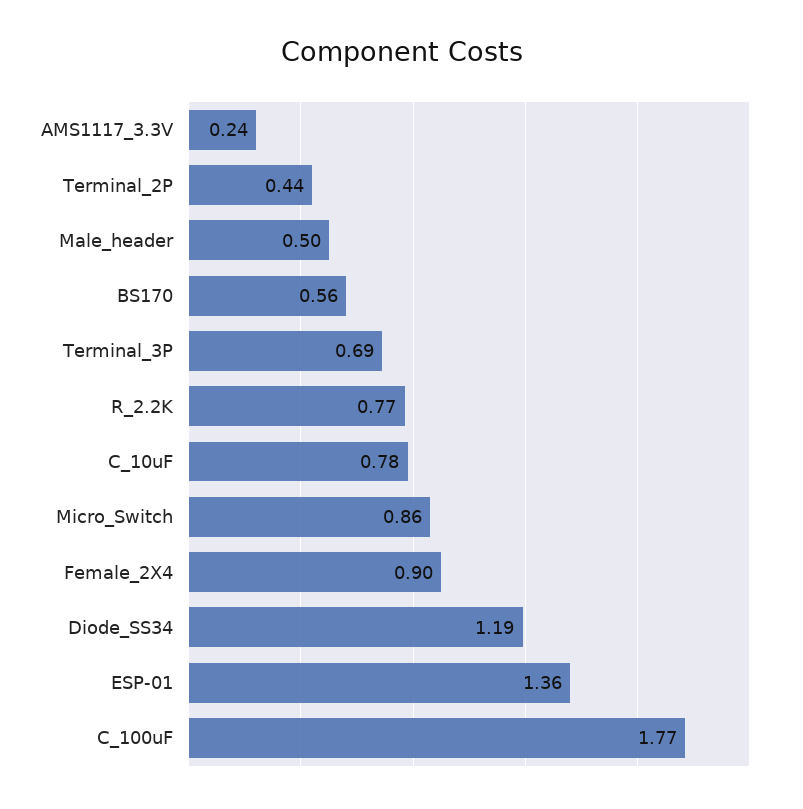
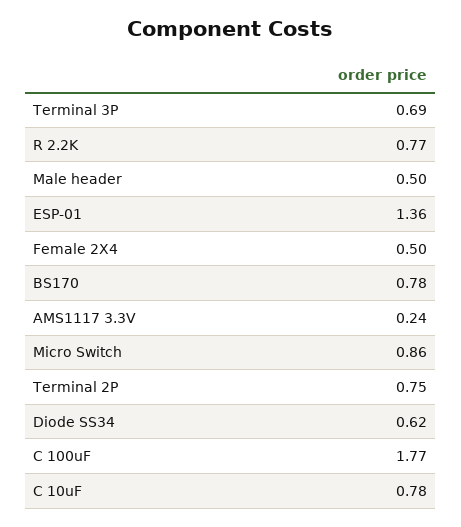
Terminal_2P: 0.44 -> 0.75
BS170: 0.56 -> 0.78
Female_2X4: 0.9 -> 0.5
Diode_SS34: 1.19 -> 0.62

